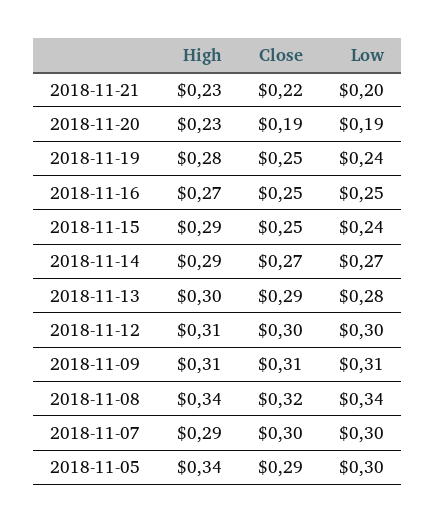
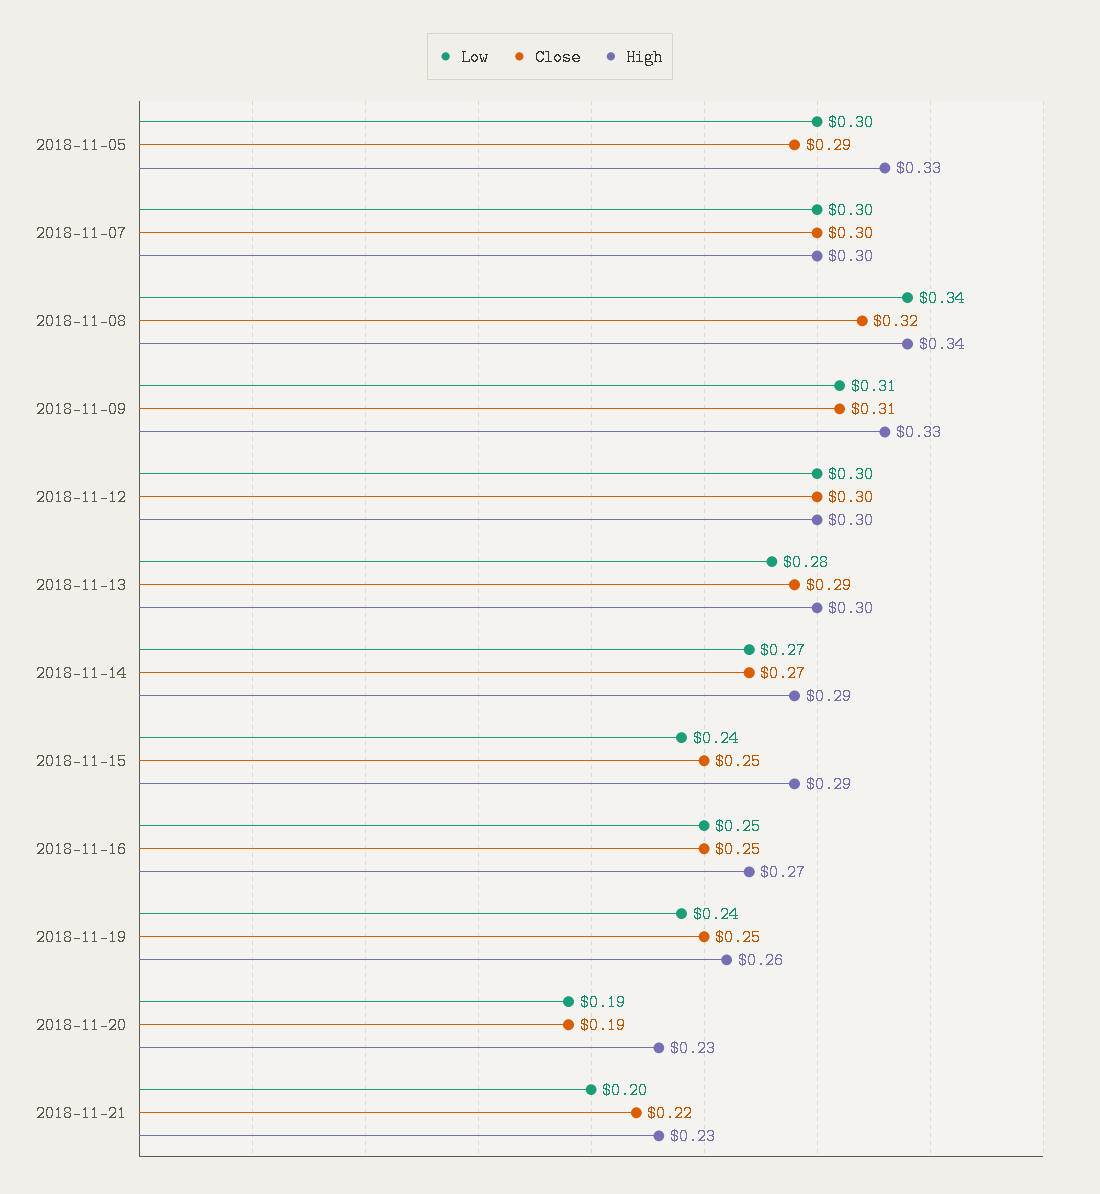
High, 2018-11-19: 0.28 -> 0.26
High, 2018-11-12: 0.31 -> 0.3
High, 2018-11-09: 0.31 -> 0.33
High, 2018-11-07: 0.29 -> 0.3
High, 2018-11-05: 0.34 -> 0.33

